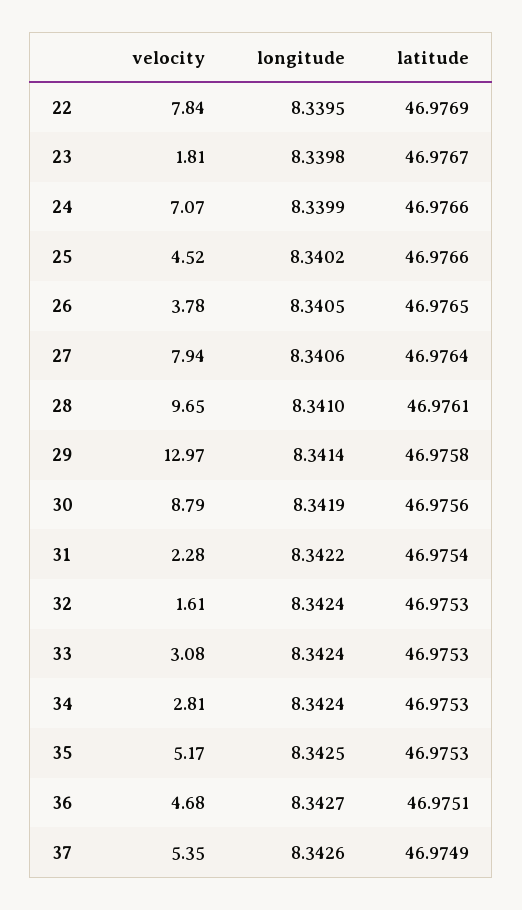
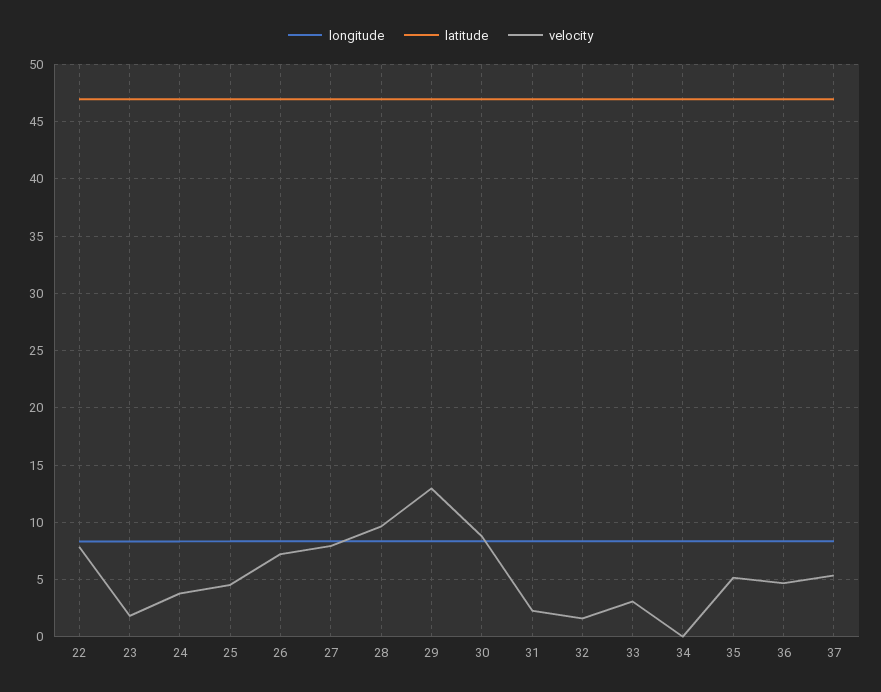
velocity, 24: 7.07 -> 4
velocity, 26: 3.78 -> 7
velocity, 34: 2.81 -> 0

